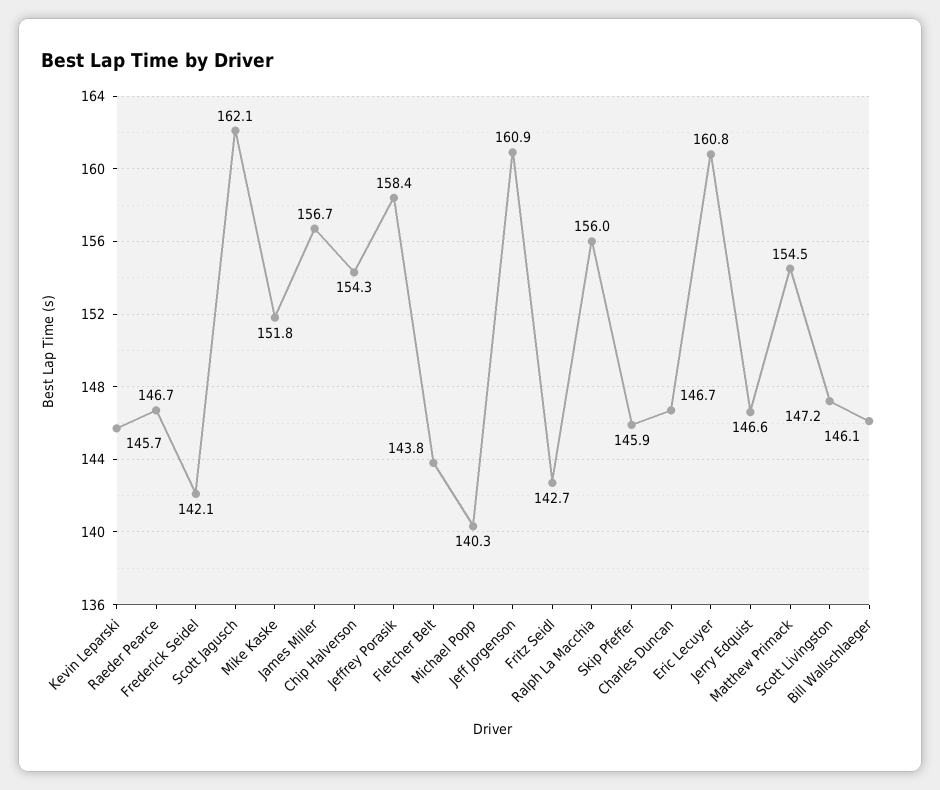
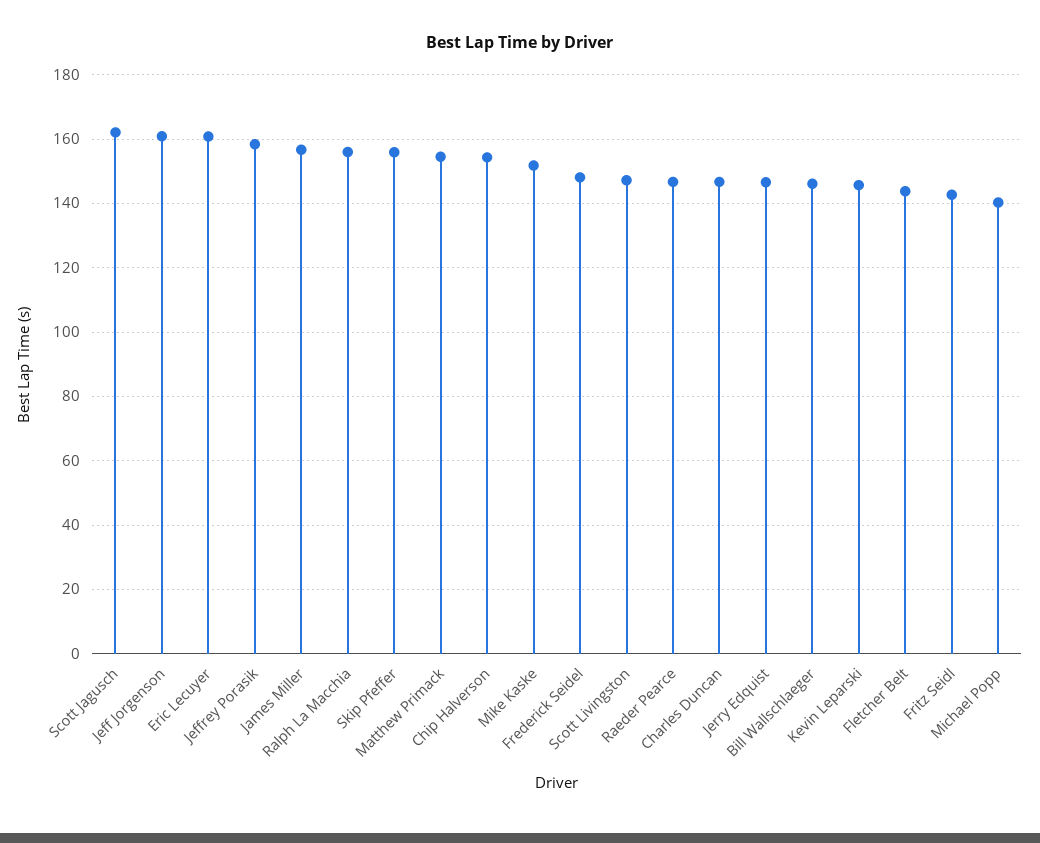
Frederick Seidel: 142.1 -> 148
Skip Pfeffer: 145.9 -> 156

